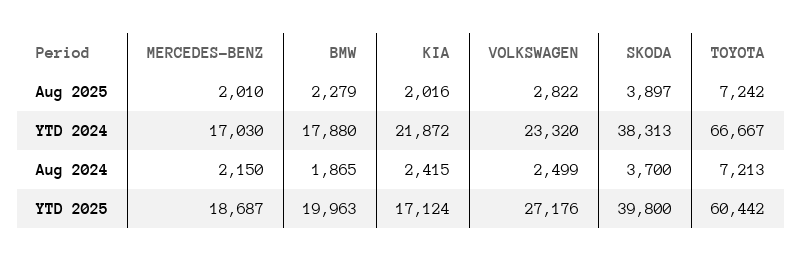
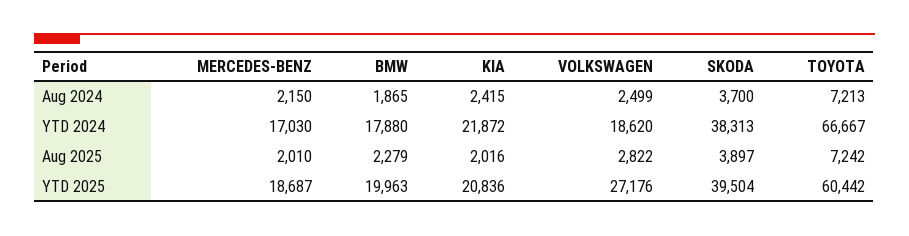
VOLKSWAGEN, YTD 2024: 23320 -> 18620
KIA, YTD 2025: 17124 -> 20836
SKODA, YTD 2025: 39800 -> 39504

